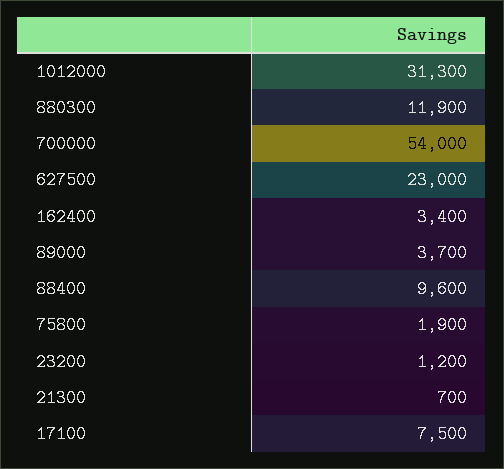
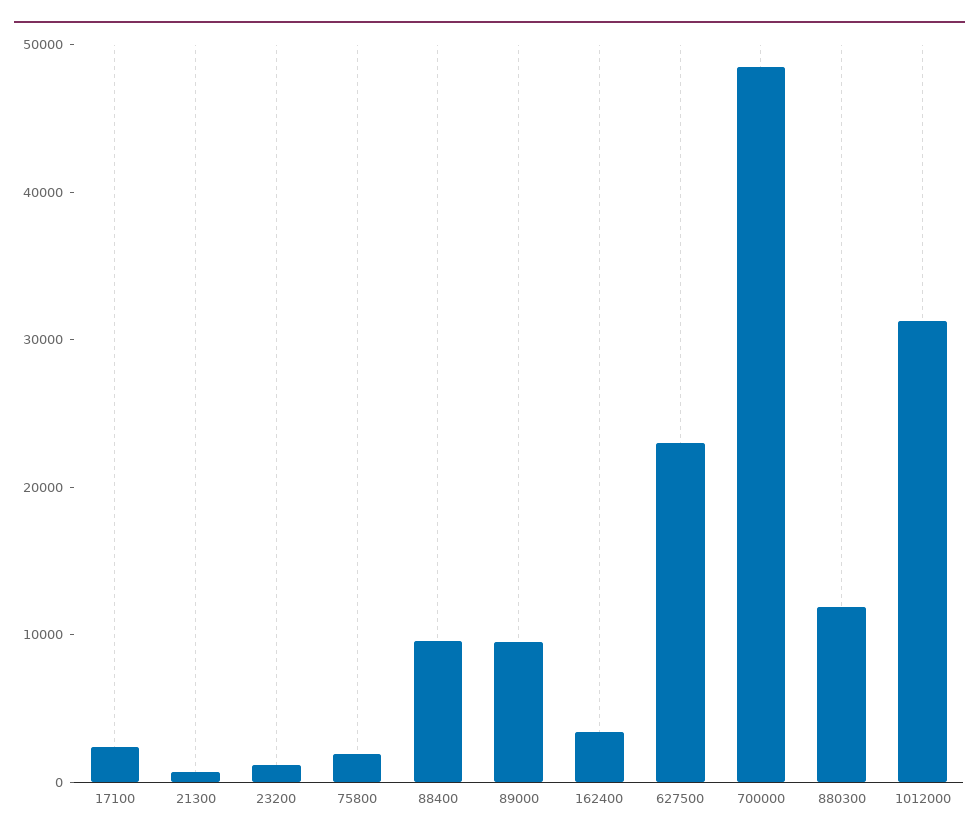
700000: 54000 -> 48000
89000: 3700 -> 10000
17100: 7500 -> 2000

